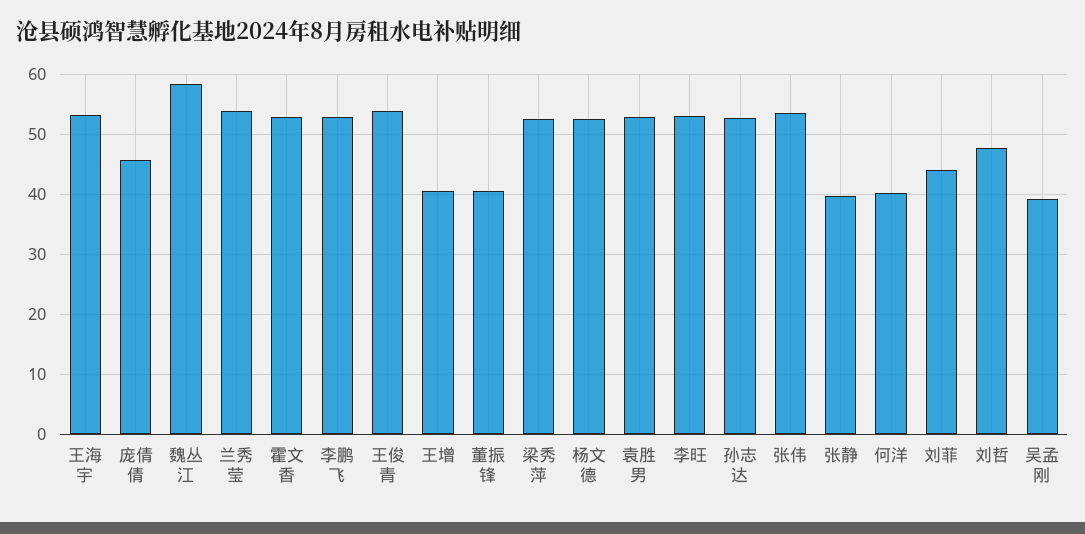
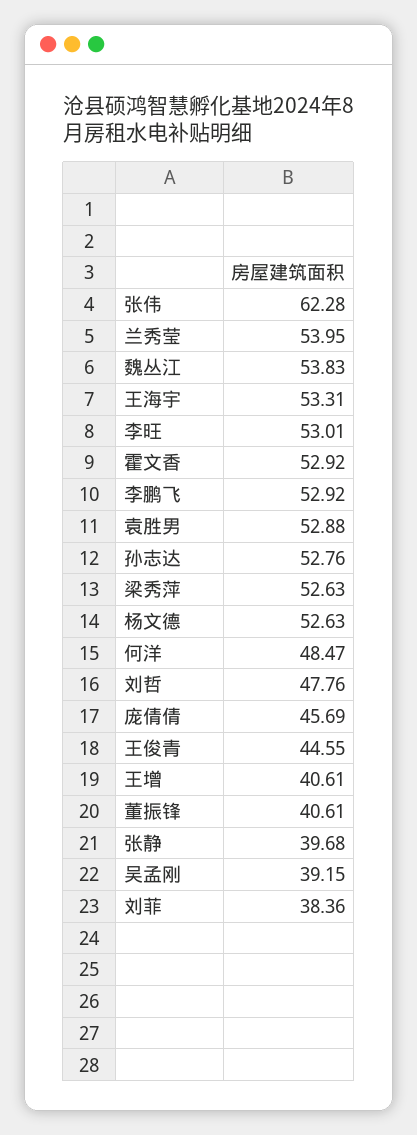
魏丛江: 58 -> 53.83
王俊青: 54 -> 44.55
张伟: 54 -> 62.28
何洋: 40 -> 48.47
刘菲: 44 -> 38.36

